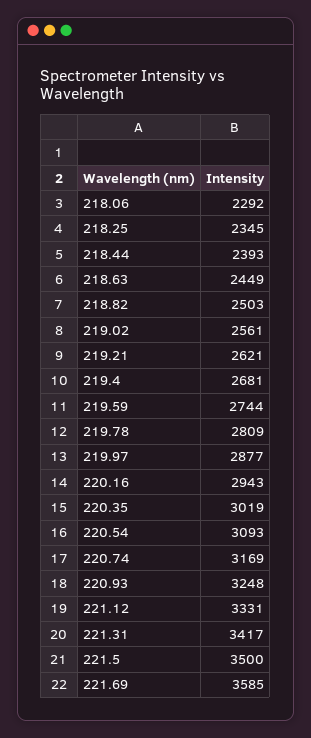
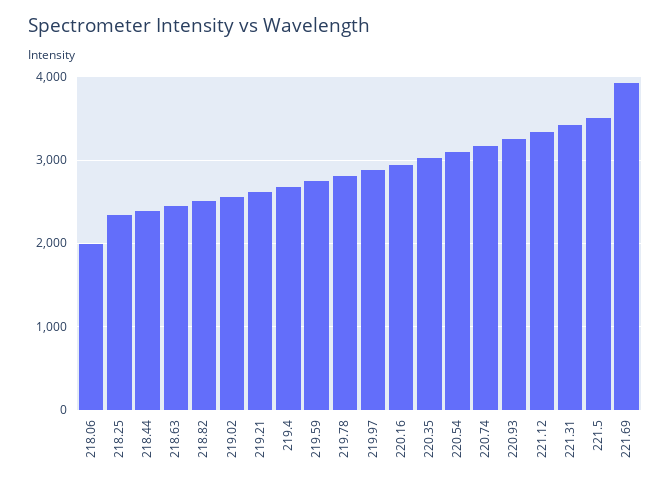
218.06: 2292 -> 2000
221.69: 3585 -> 3900

